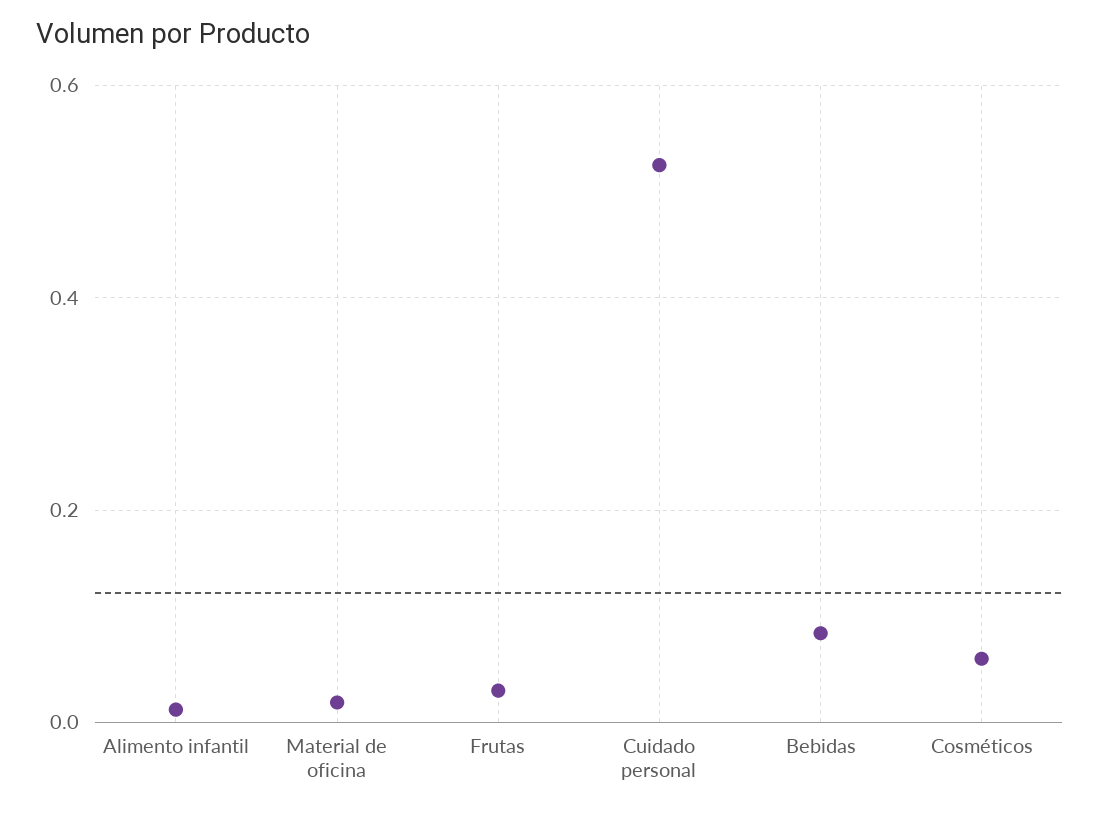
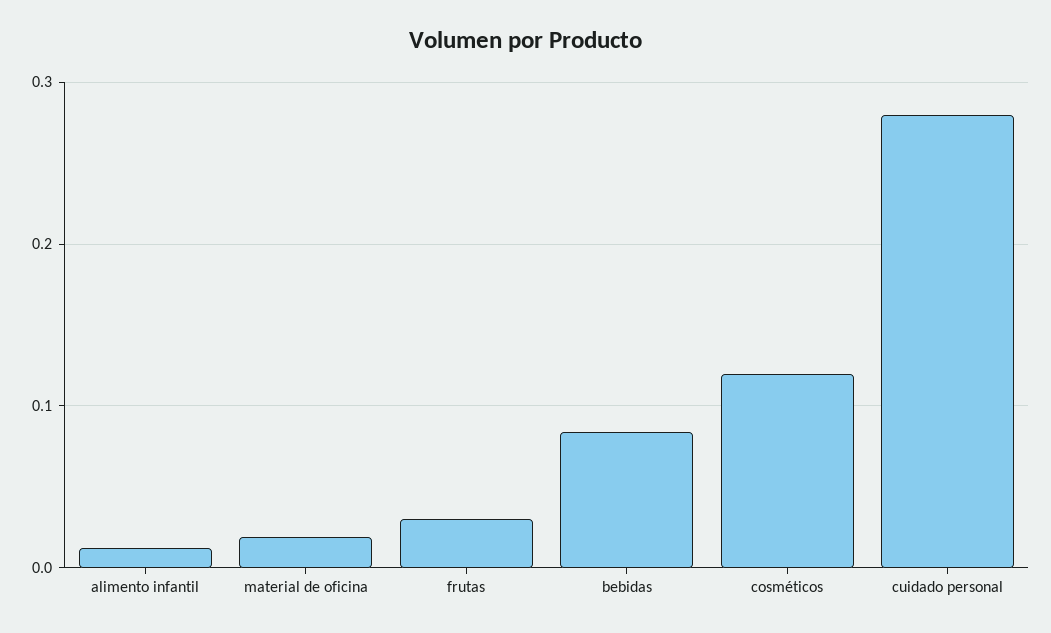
Cuidado personal: 0.52 -> 0.28
Cosméticos: 0.06 -> 0.12

